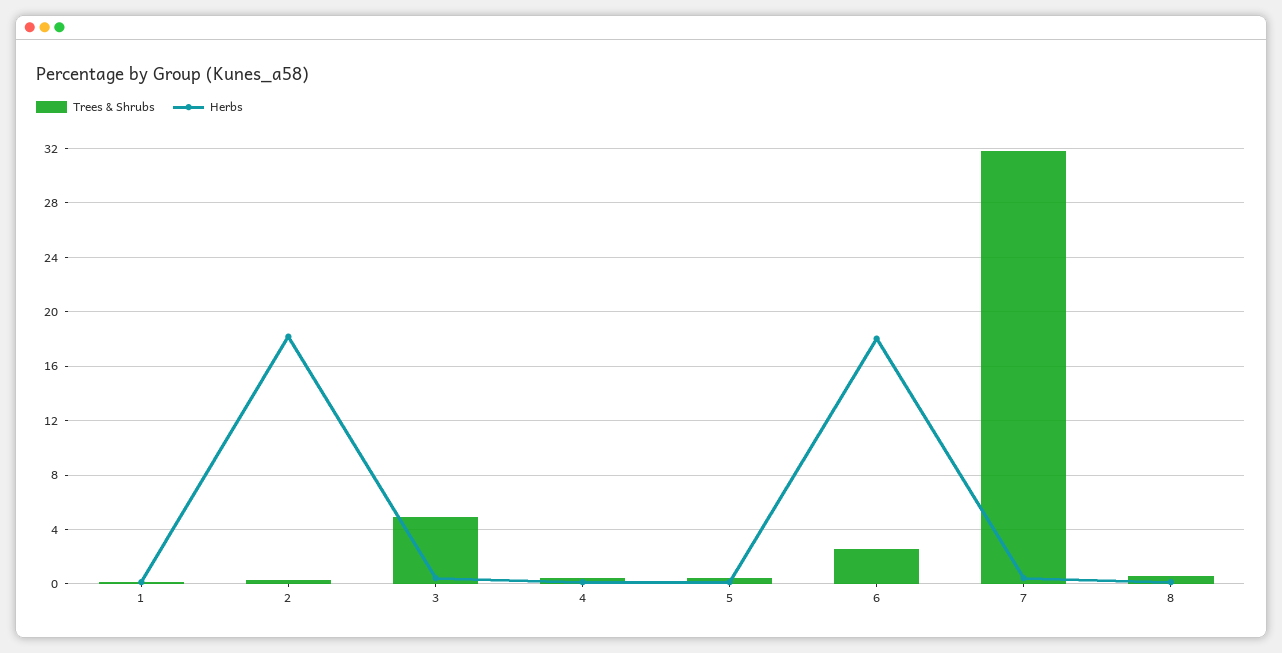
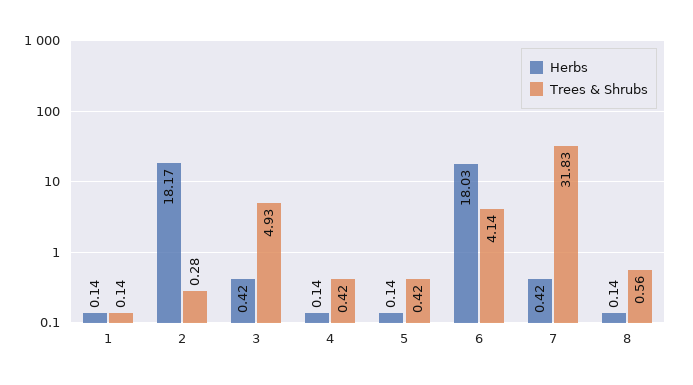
Trees & Shrubs, 6: 2.5 -> 4.14

